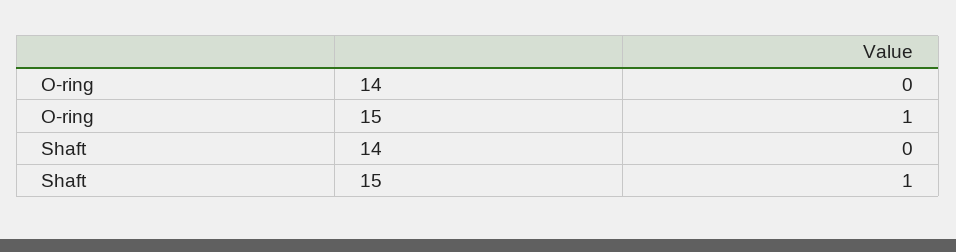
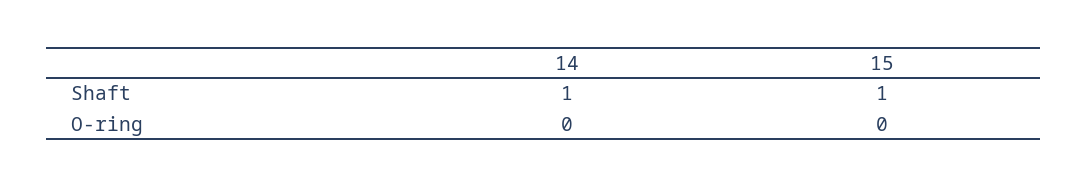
O-ring, 15: 1 -> 0
Shaft, 14: 0 -> 1

